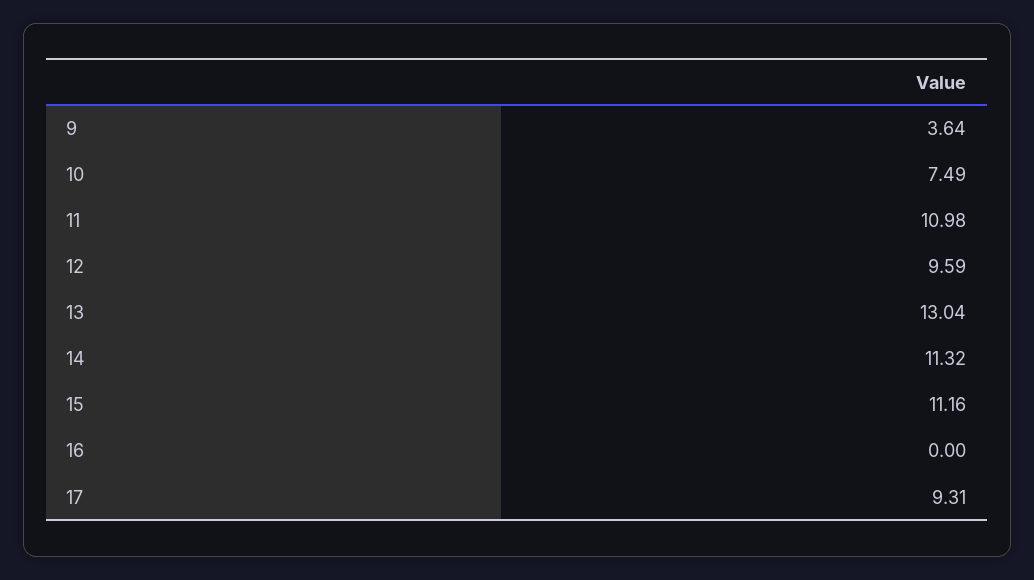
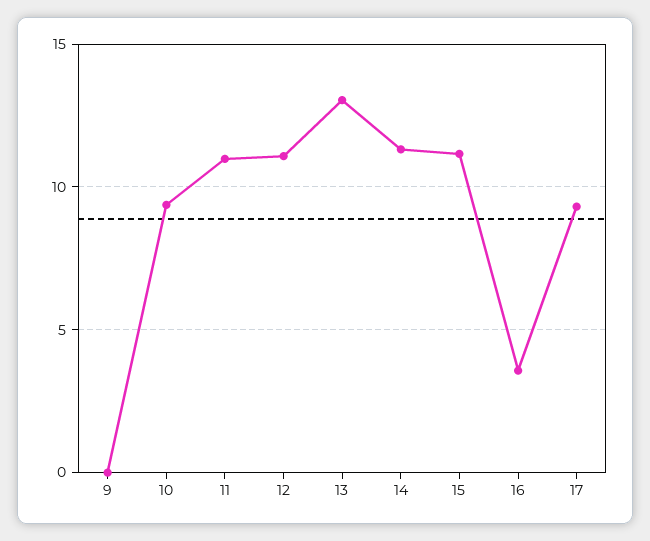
9: 3.64 -> 0
10: 7.49 -> 9.5
12: 9.59 -> 11
16: 0 -> 3.5

